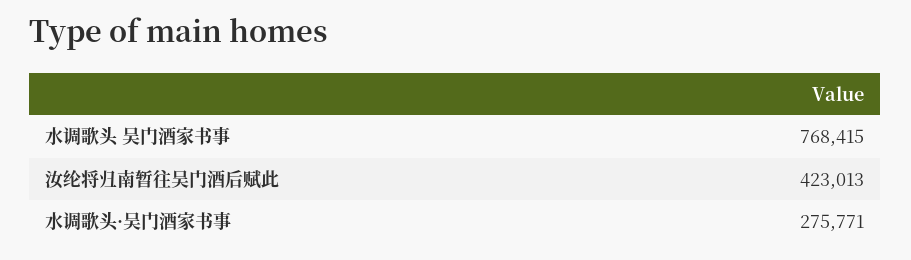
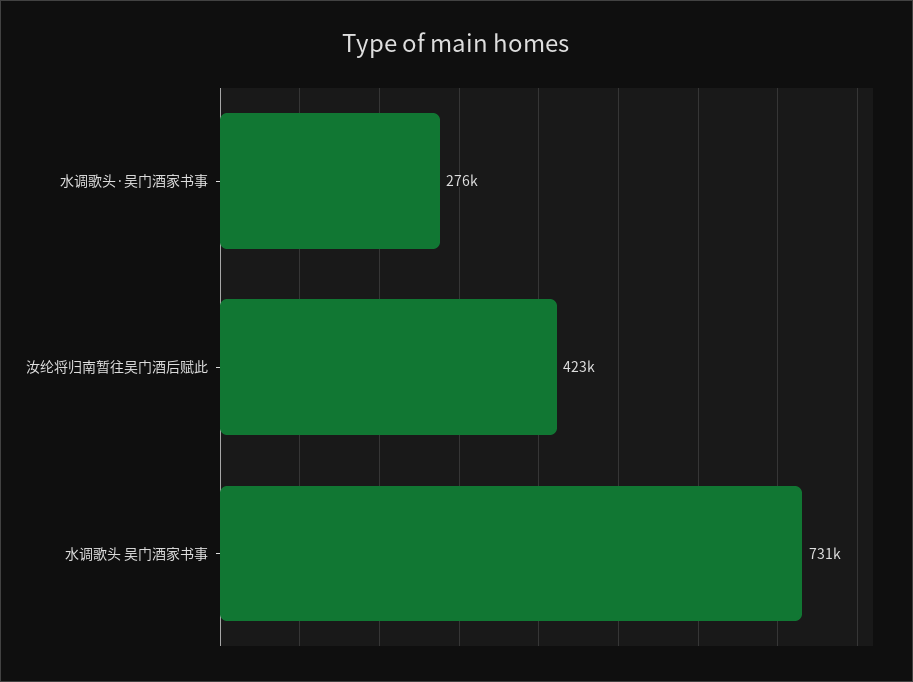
水调歌头 吴门酒家书事: 768415 -> 731000

